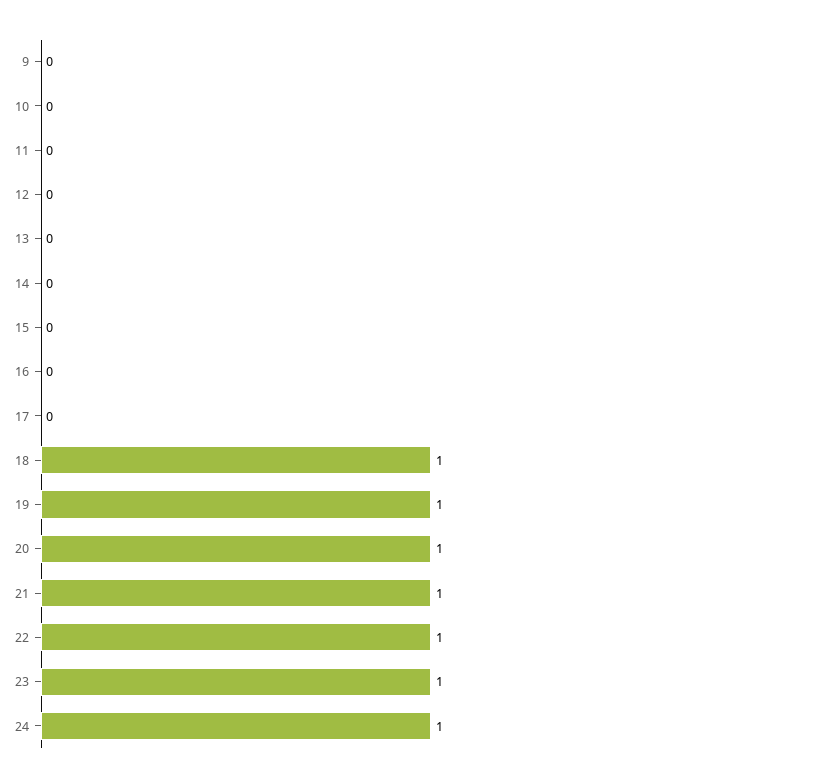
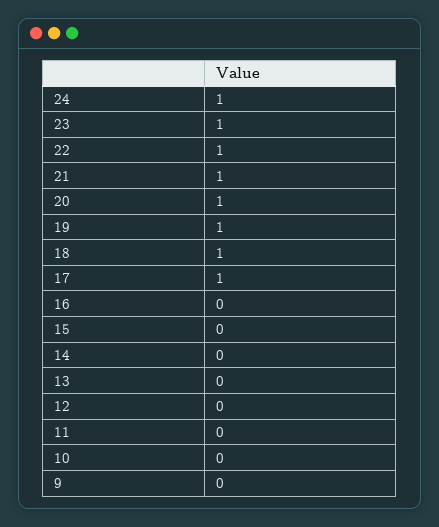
17: 0 -> 1

